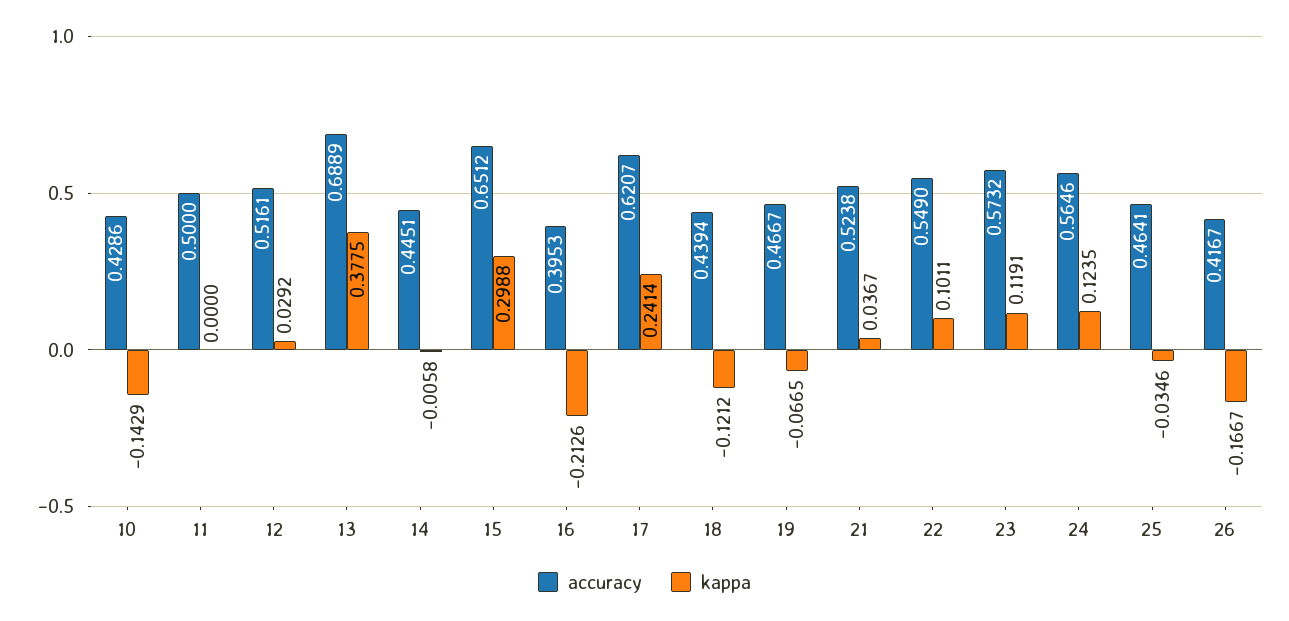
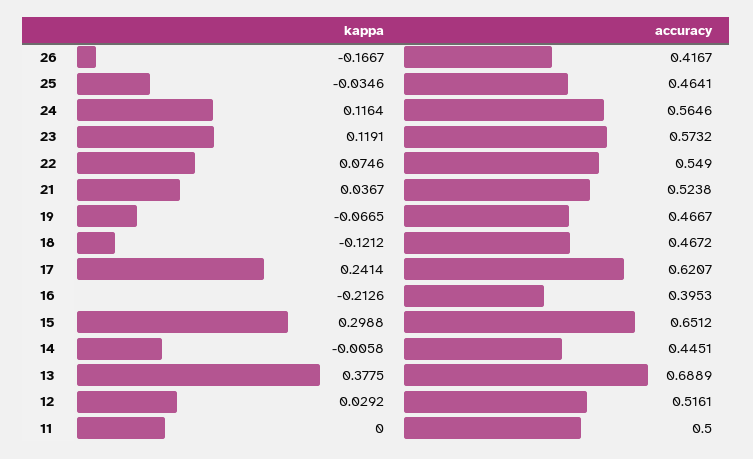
accuracy, 10: 0.4286 -> none
kappa, 10: -0.1429 -> none
accuracy, 18: 0.4394 -> 0.4672
kappa, 22: 0.1011 -> 0.0746
kappa, 24: 0.1235 -> 0.1164

